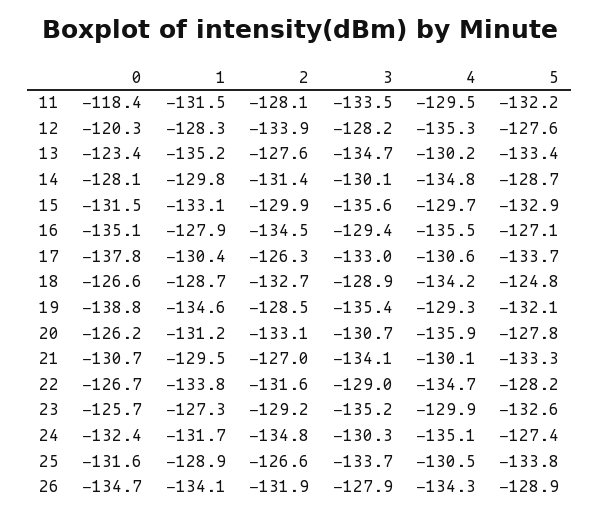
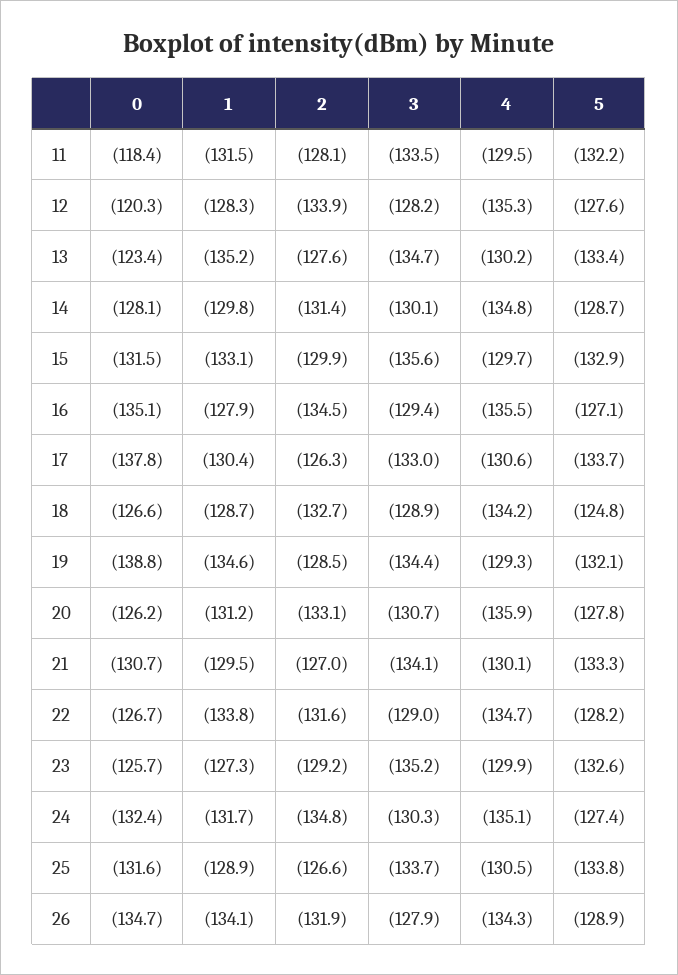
3, 19: -135.4 -> -134.4

